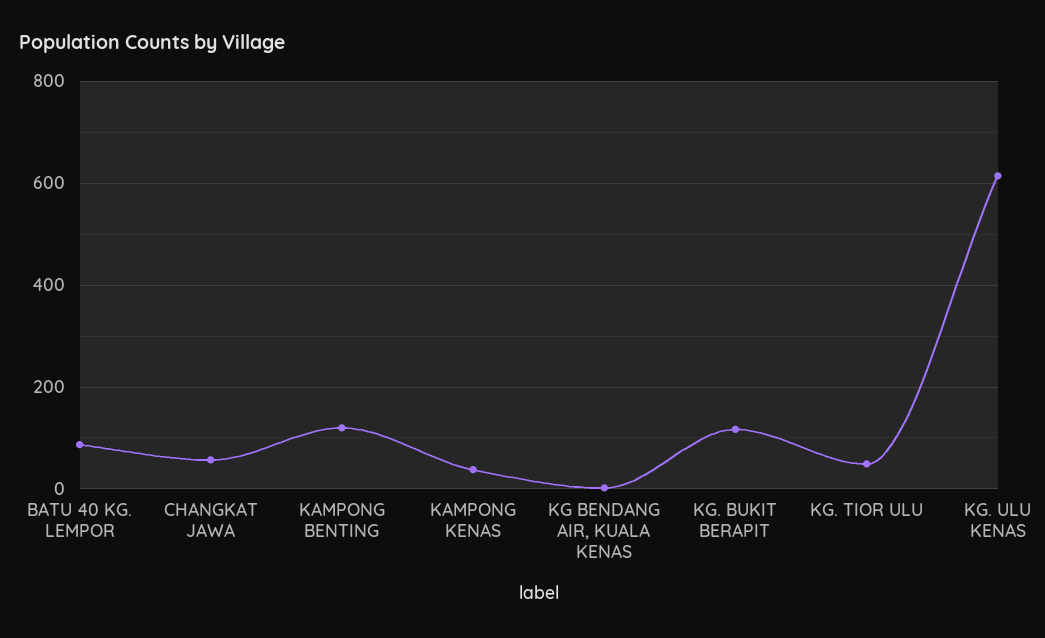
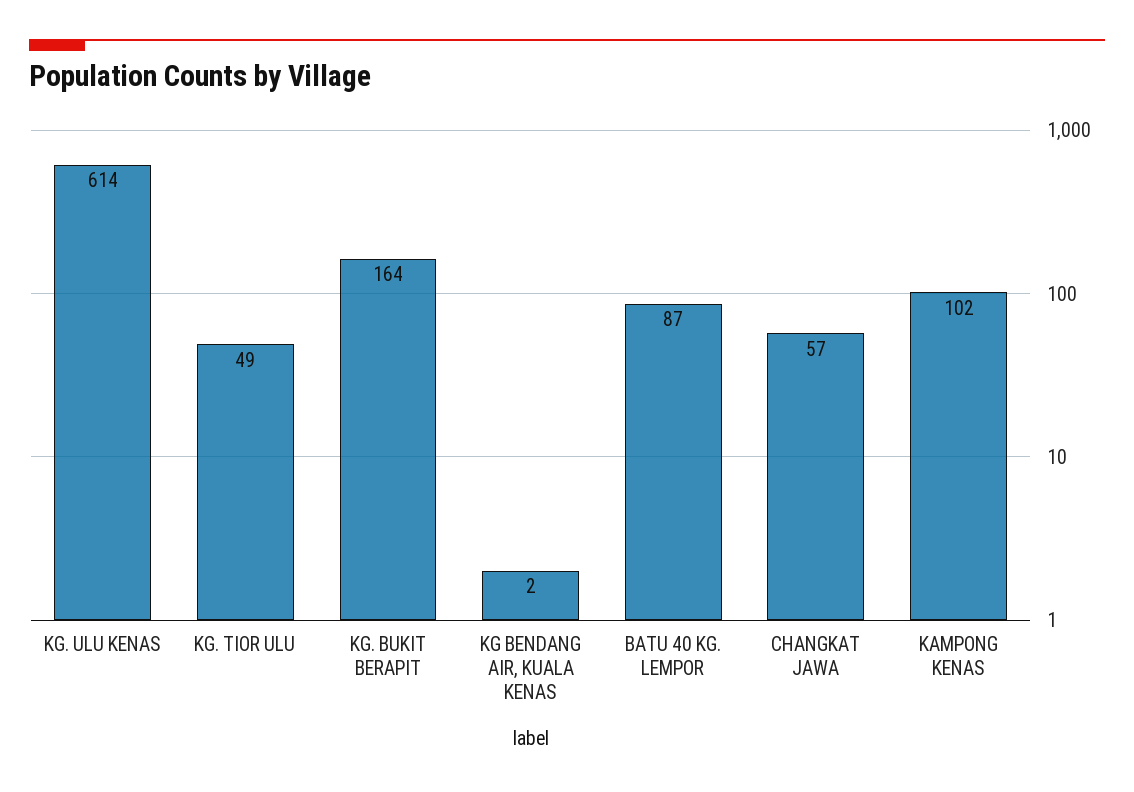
KAMPONG BENTING: 120 -> none
KAMPONG KENAS: 40 -> 102
KG. BUKIT BERAPIT: 120 -> 164

